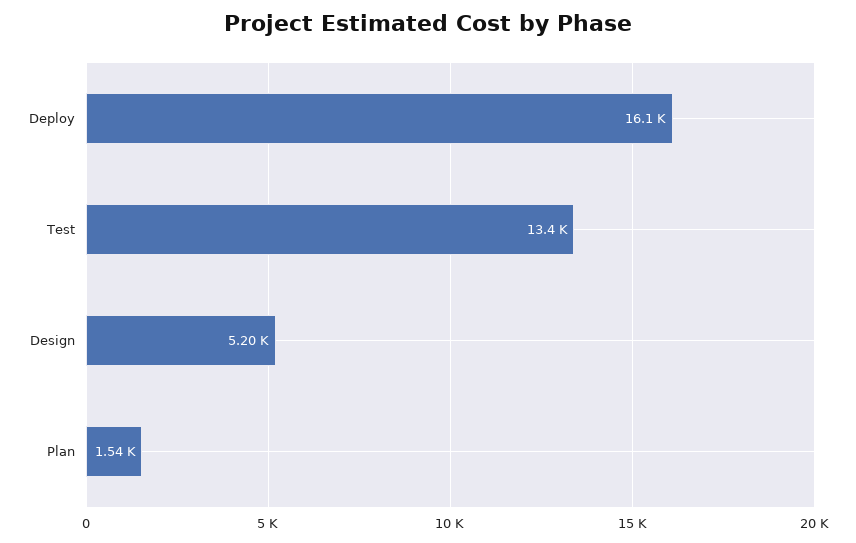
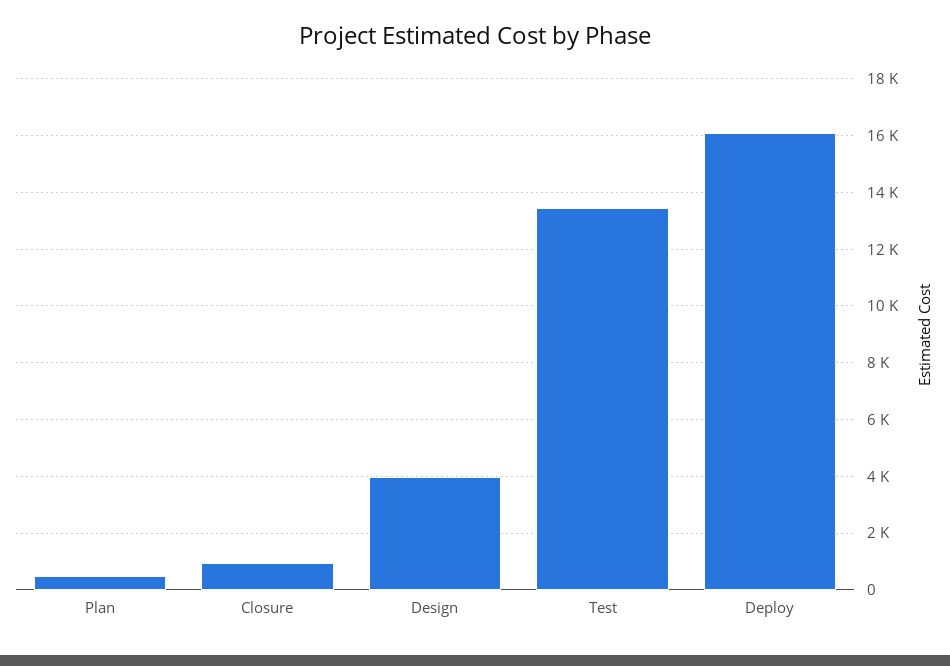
Design: 5200 -> 4000
Plan: 1540 -> 500
Closure: none -> 1000

